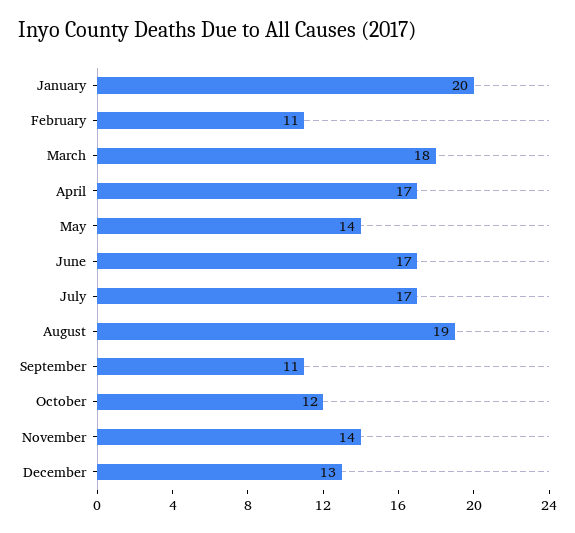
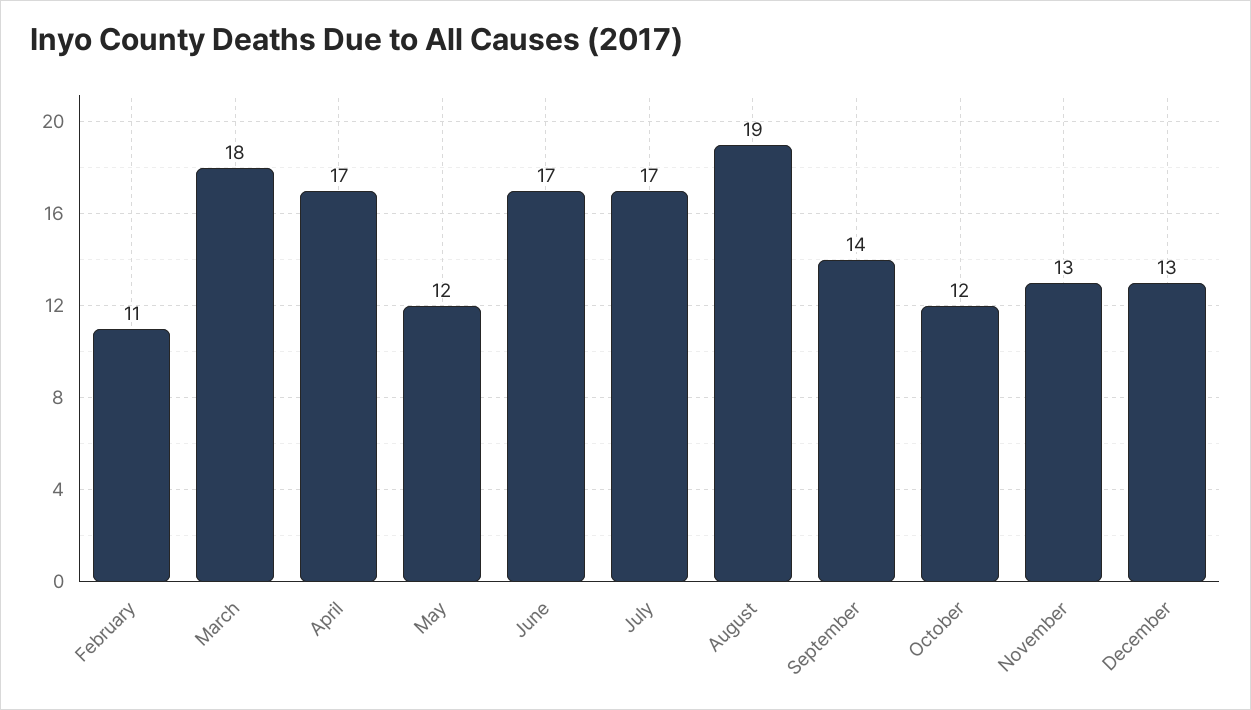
January: 20 -> none
May: 14 -> 12
September: 11 -> 14
November: 14 -> 13

